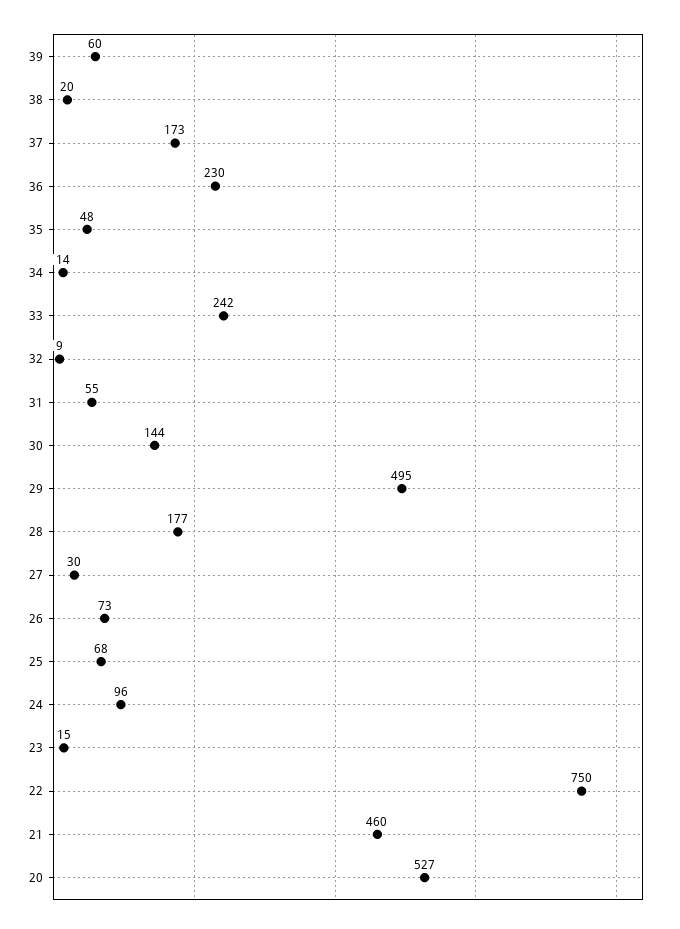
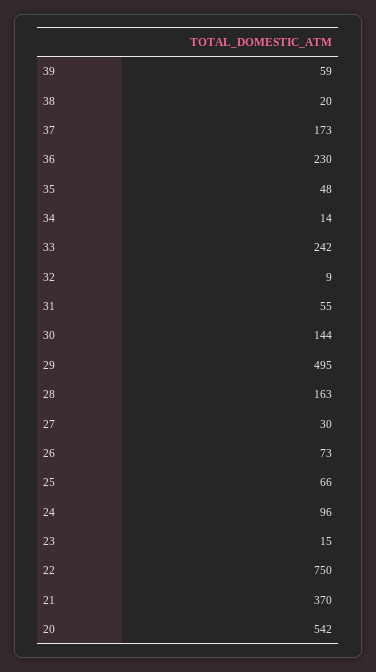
39: 60 -> 59
28: 177 -> 163
25: 68 -> 66
21: 460 -> 370
20: 527 -> 542

